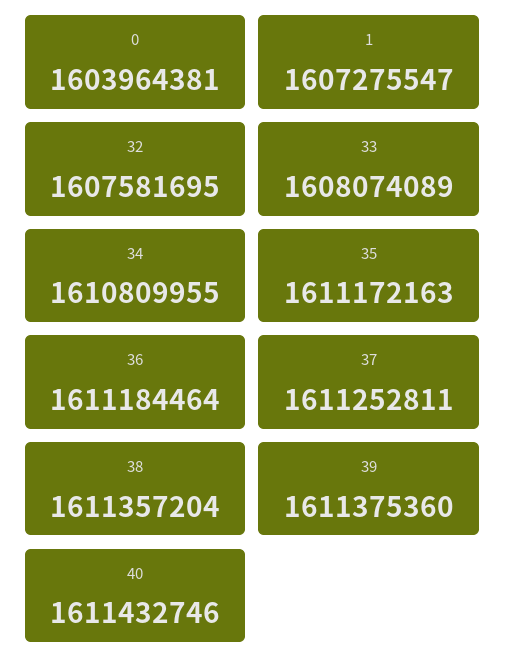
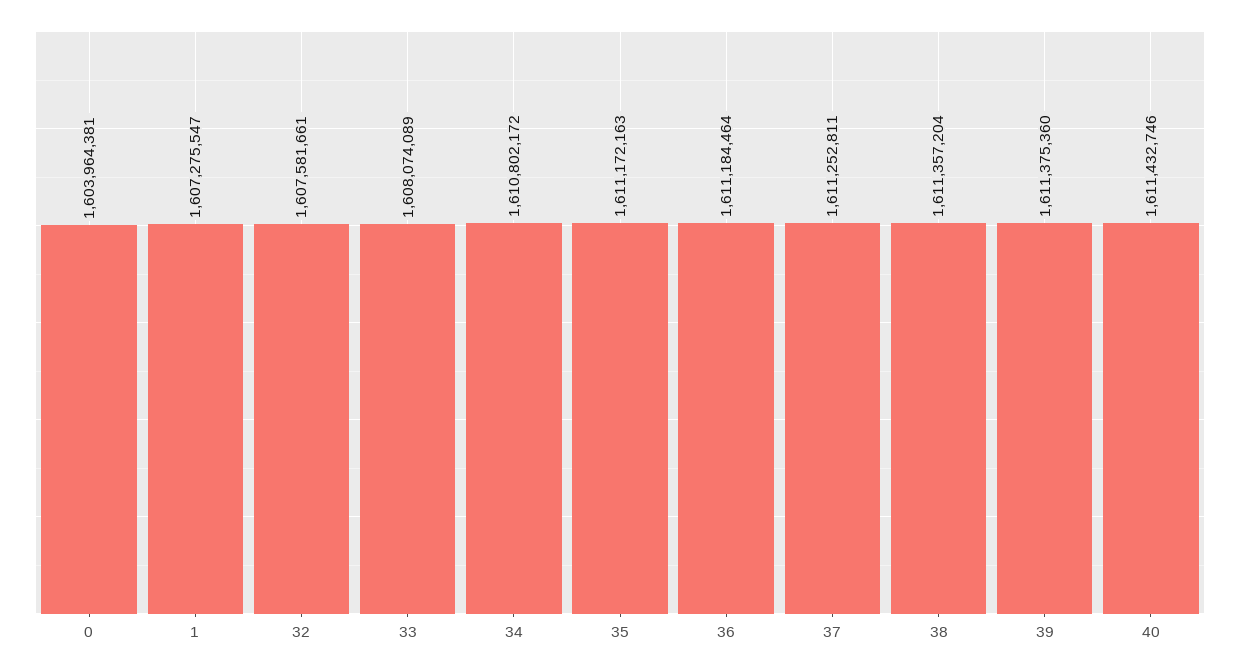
32: 1607581695 -> 1607581661
34: 1610809955 -> 1610802172

